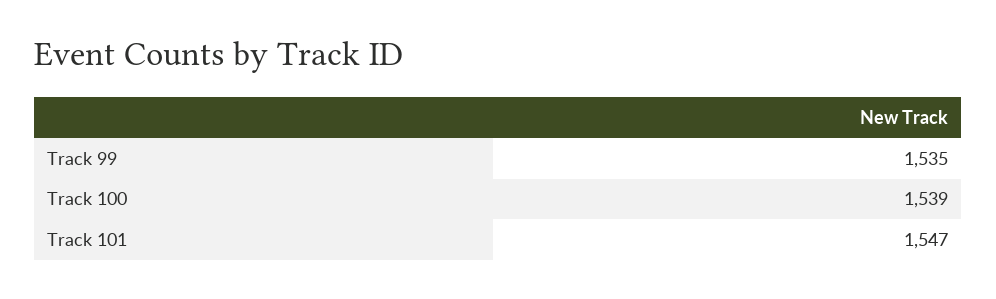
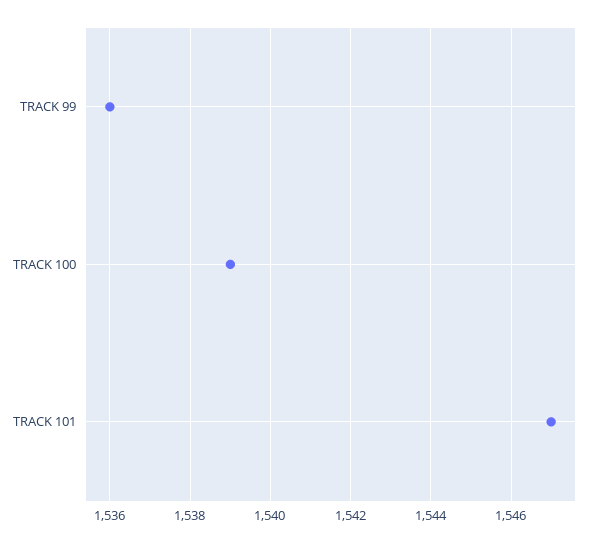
Track 99: 1535 -> 1536

